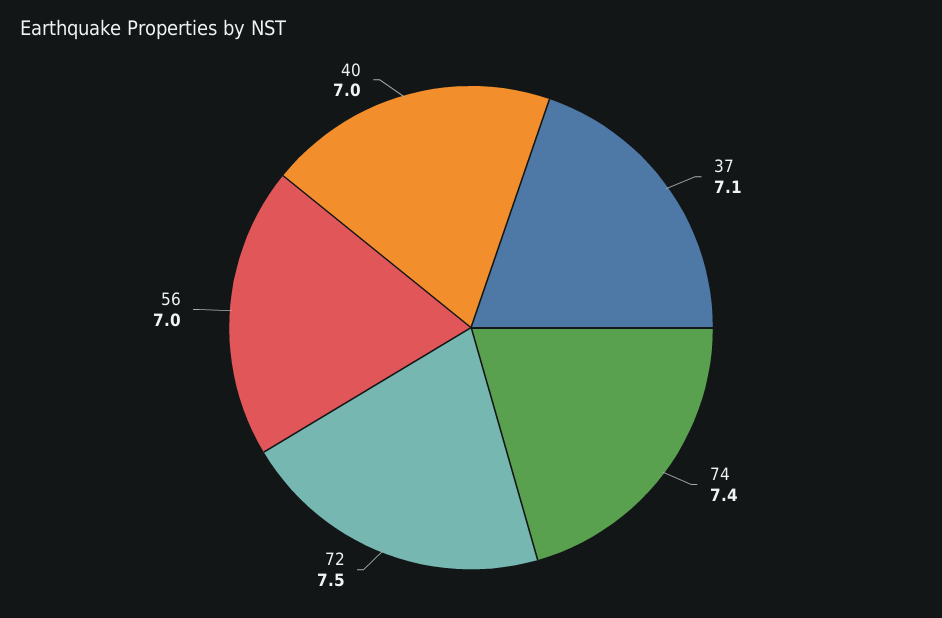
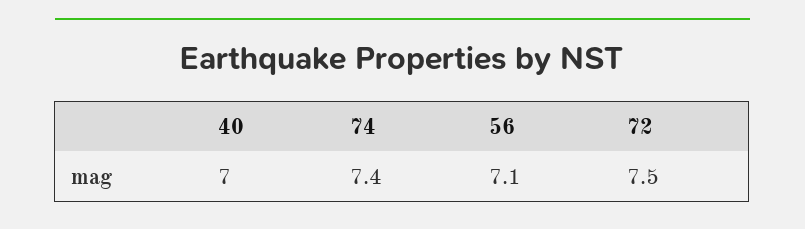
37: 7.1 -> none
56: 7 -> 7.1

